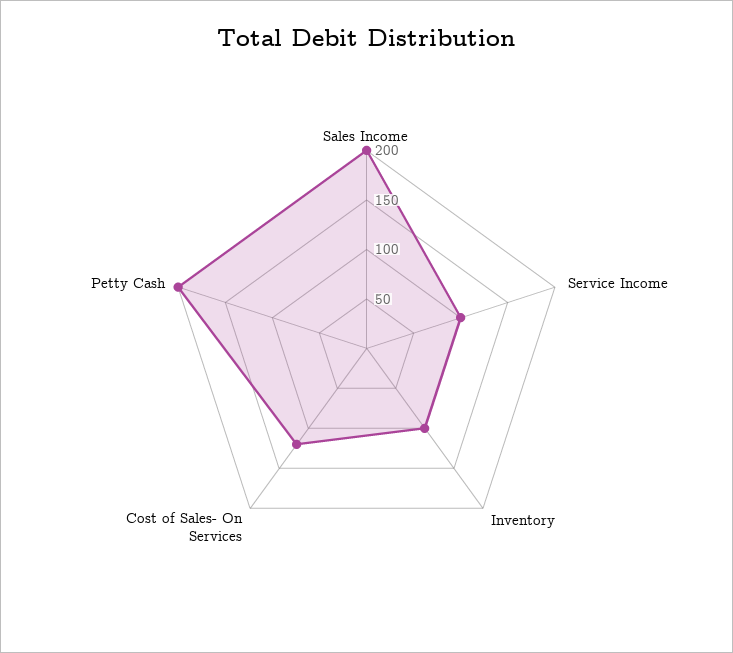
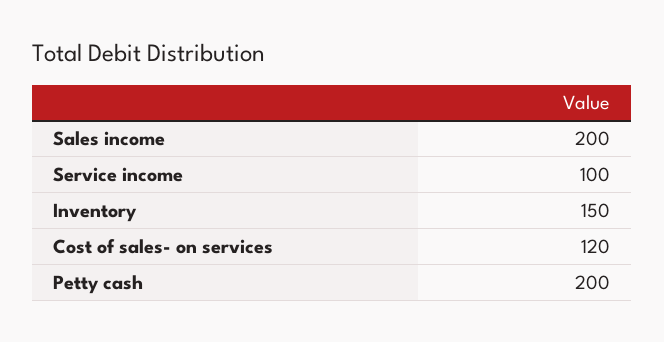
Inventory: 100 -> 150

